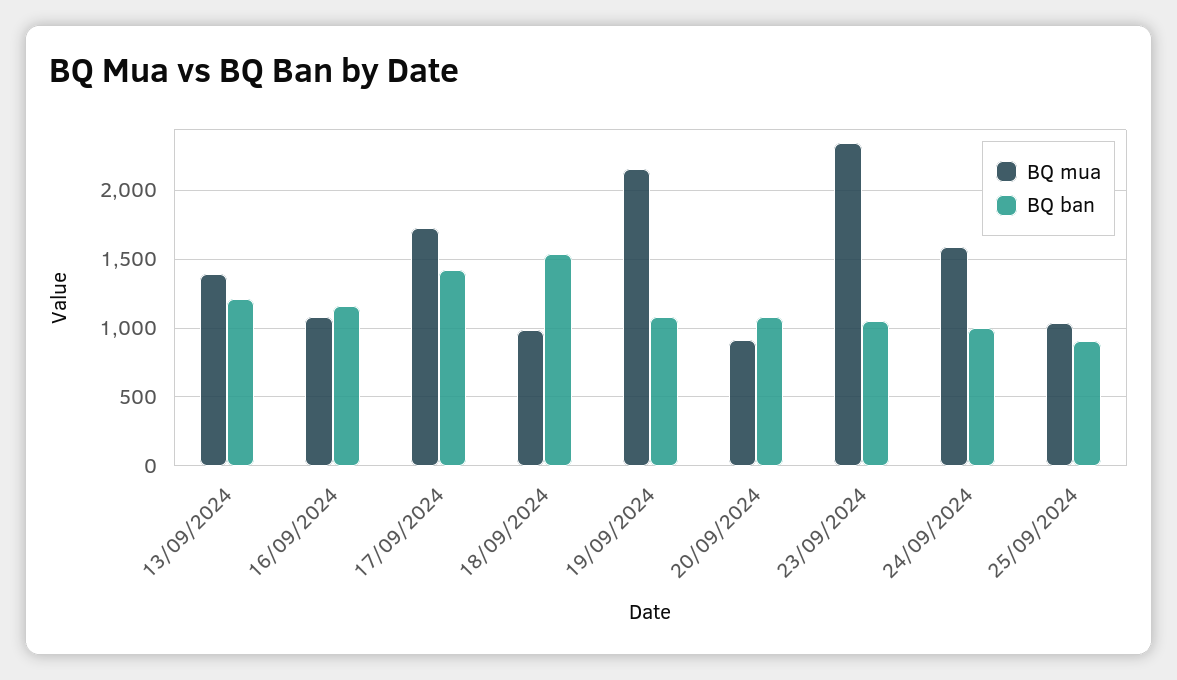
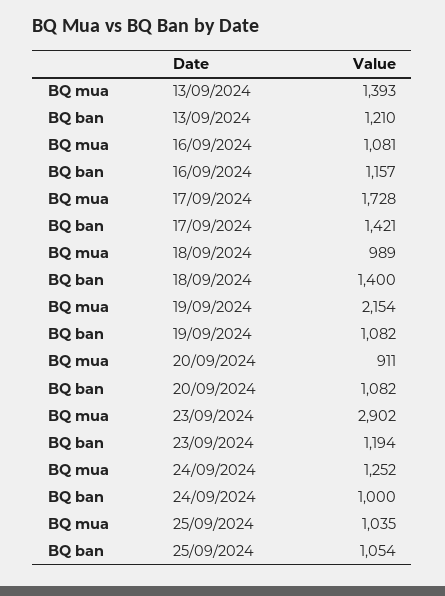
BQ ban, 18/09/2024: 1550 -> 1400
BQ mua, 23/09/2024: 2350 -> 2902
BQ ban, 23/09/2024: 1050 -> 1194
BQ mua, 24/09/2024: 1600 -> 1252
BQ ban, 25/09/2024: 900 -> 1054

